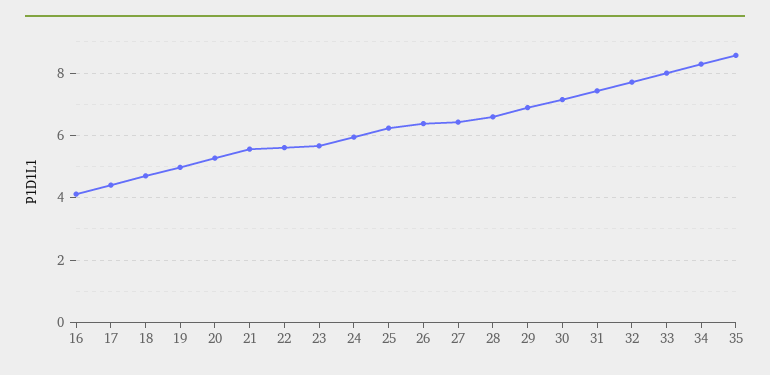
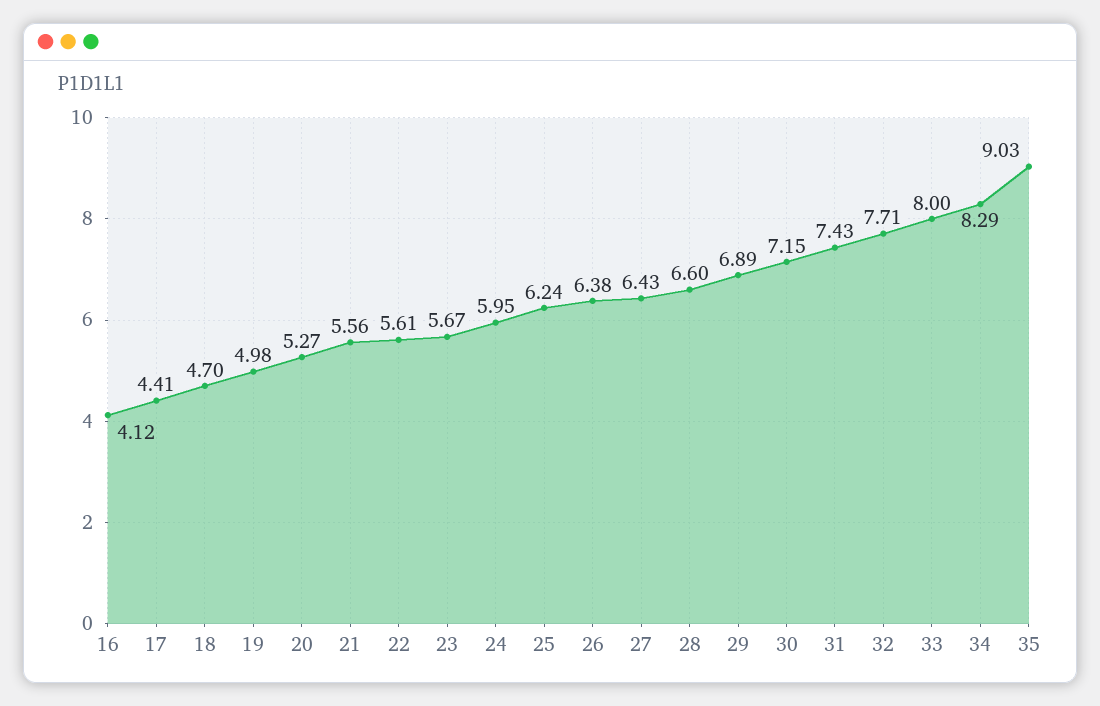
35: 8.6 -> 9.03

